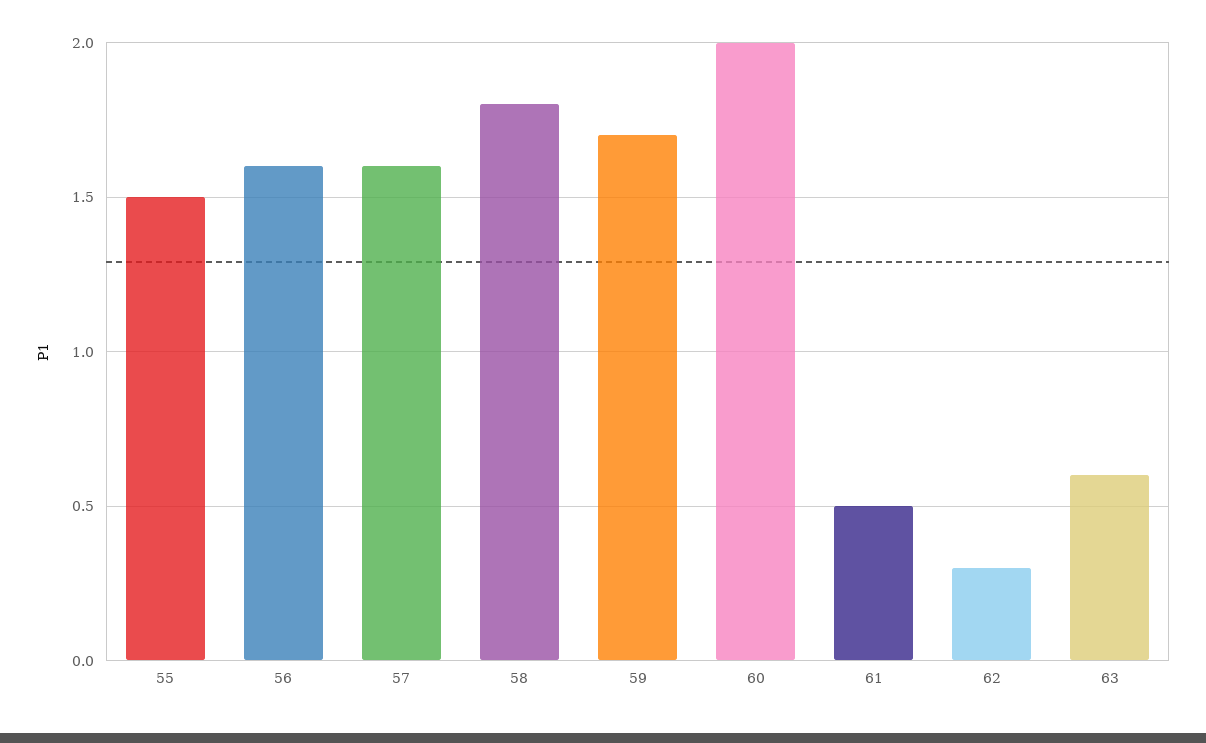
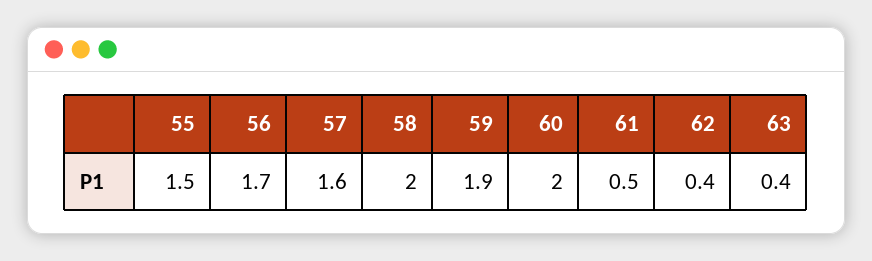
56: 1.6 -> 1.7
58: 1.8 -> 2
59: 1.7 -> 1.9
62: 0.3 -> 0.4
63: 0.6 -> 0.4

